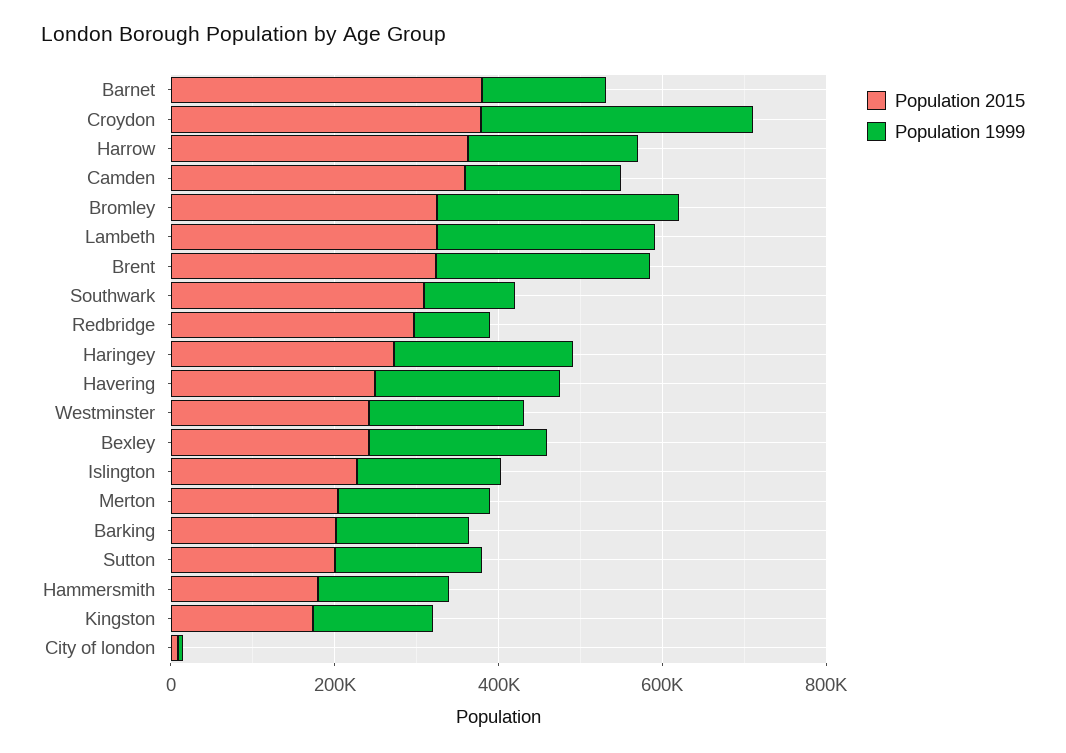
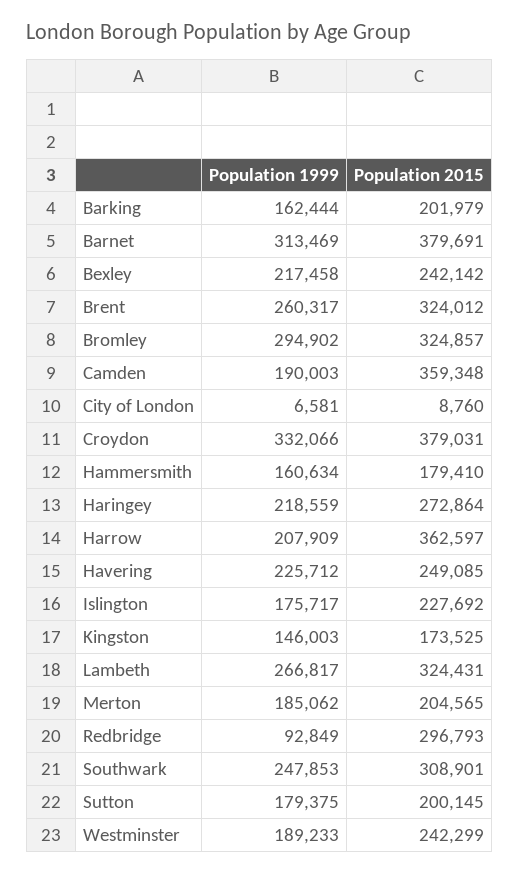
Population 1999, Barnet: 150000 -> 313469
Population 1999, Southwark: 100000 -> 247853

